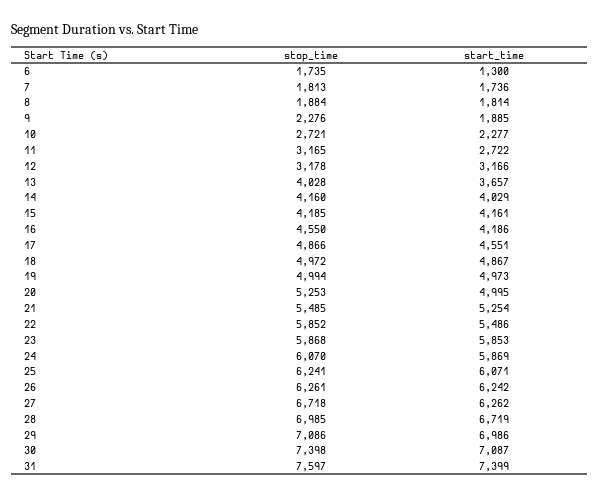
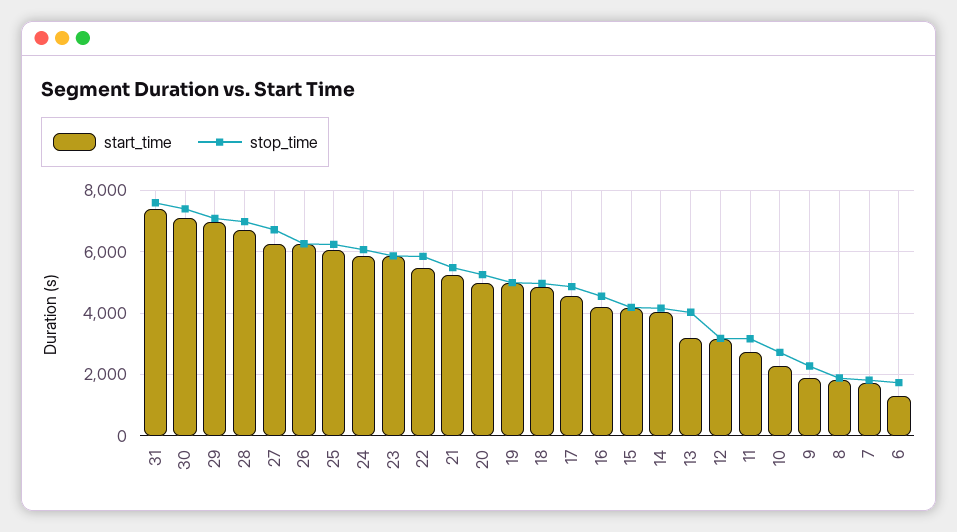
start_time, 13: 3657 -> 3200

